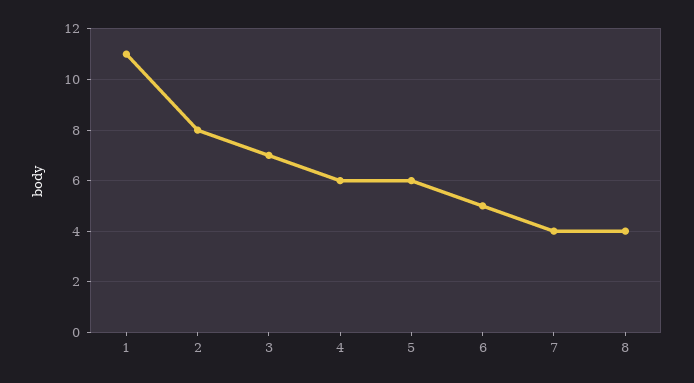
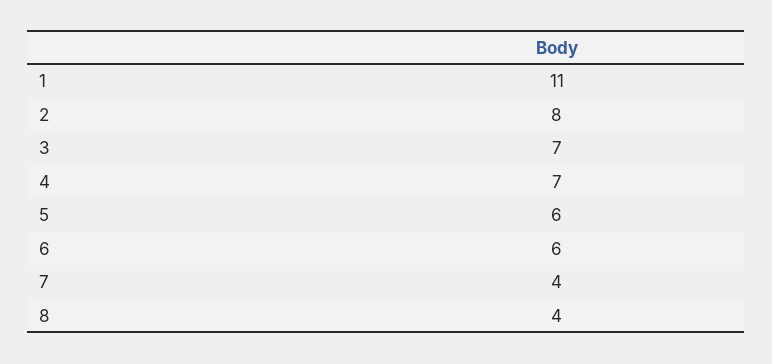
4: 6 -> 7
6: 5 -> 6

